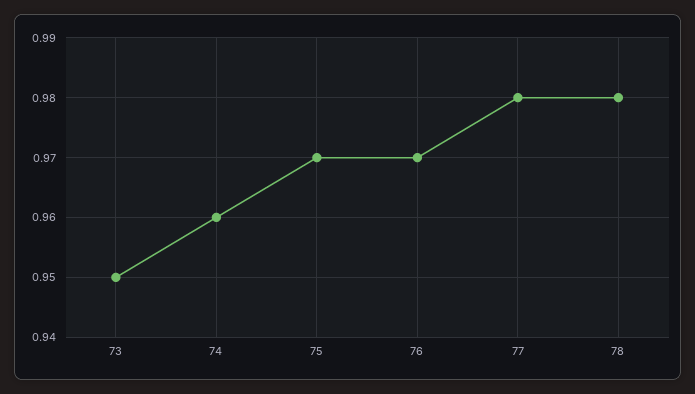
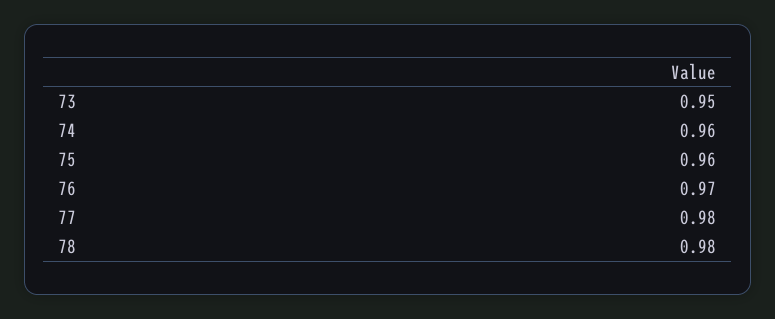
75: 0.97 -> 0.96

